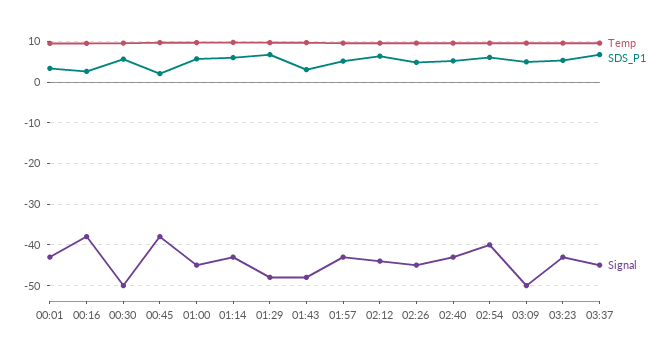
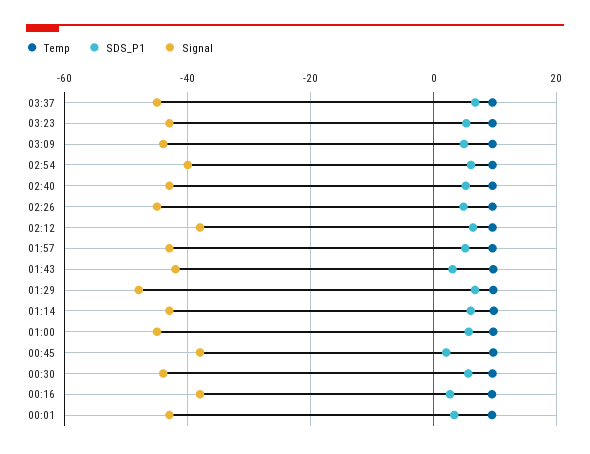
Signal, 00:30: -50 -> -44
Signal, 01:43: -48 -> -42
Signal, 02:12: -44 -> -38
Signal, 03:09: -50 -> -44

